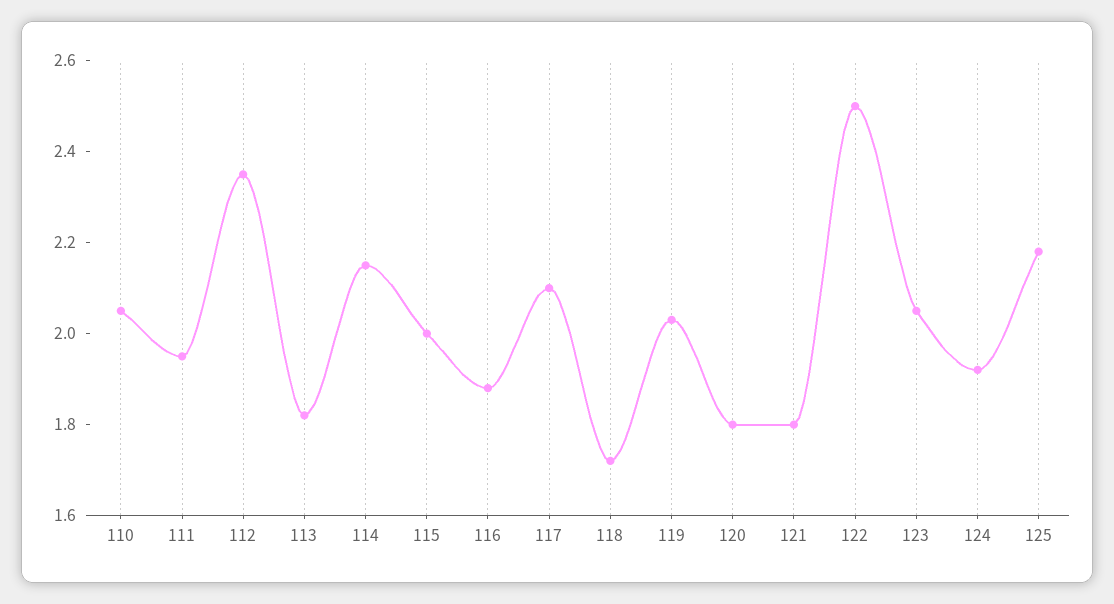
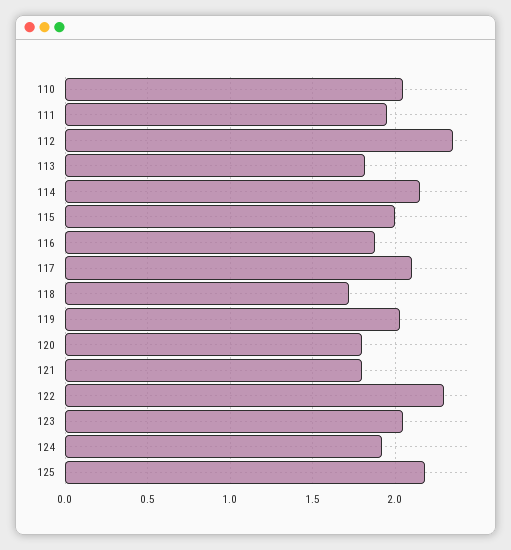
122: 2.5 -> 2.3

